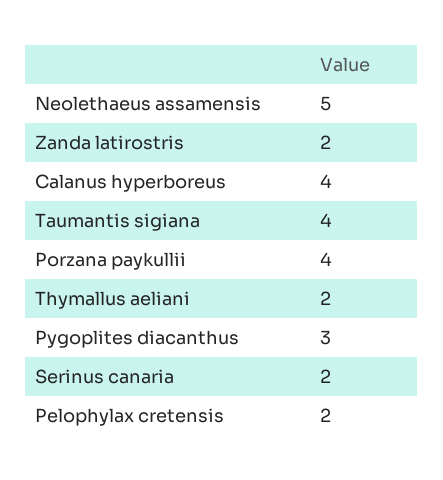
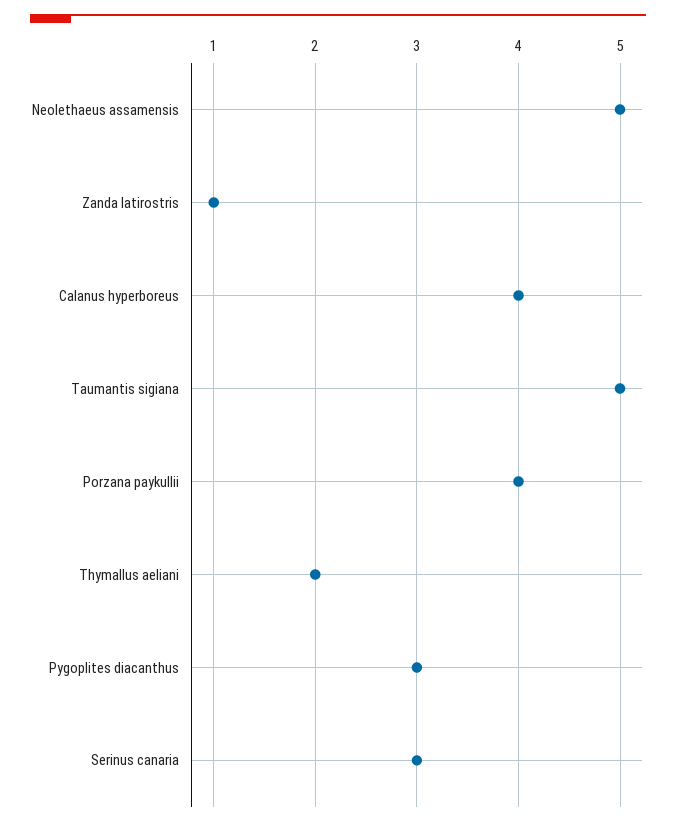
Zanda latirostris: 2 -> 1
Taumantis sigiana: 4 -> 5
Serinus canaria: 2 -> 3
Pelophylax cretensis: 2 -> none

